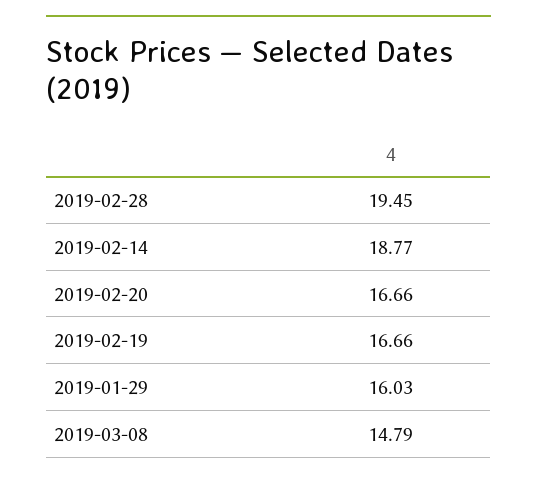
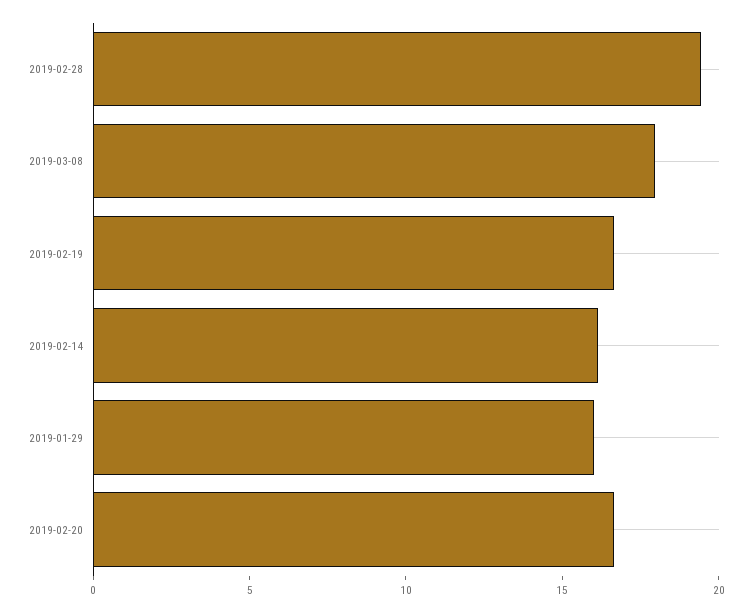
2019-02-14: 18.77 -> 16
2019-03-08: 14.79 -> 18

